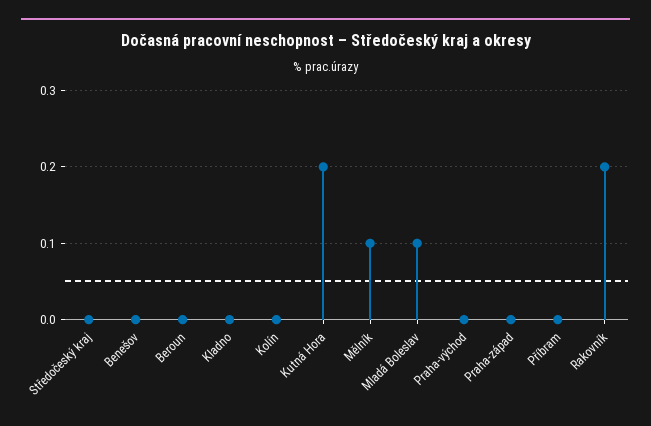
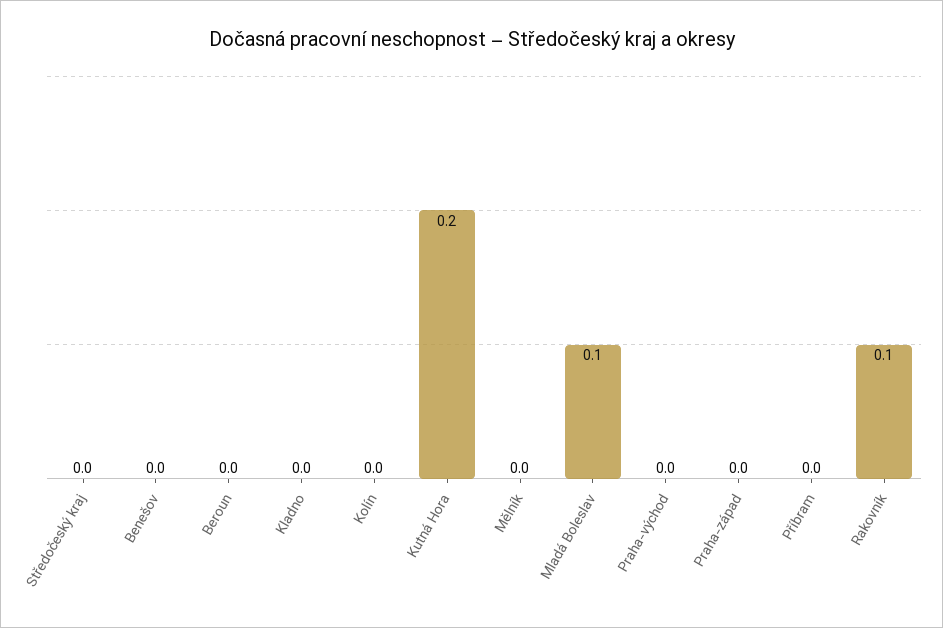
Mělník: 0.1 -> 0
Rakovník: 0.2 -> 0.1

